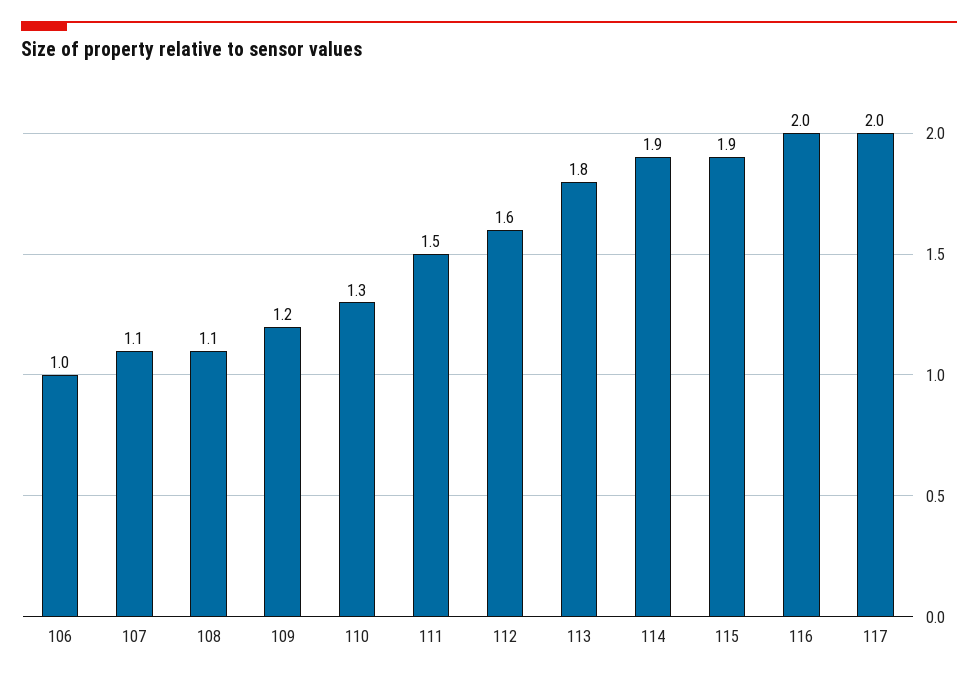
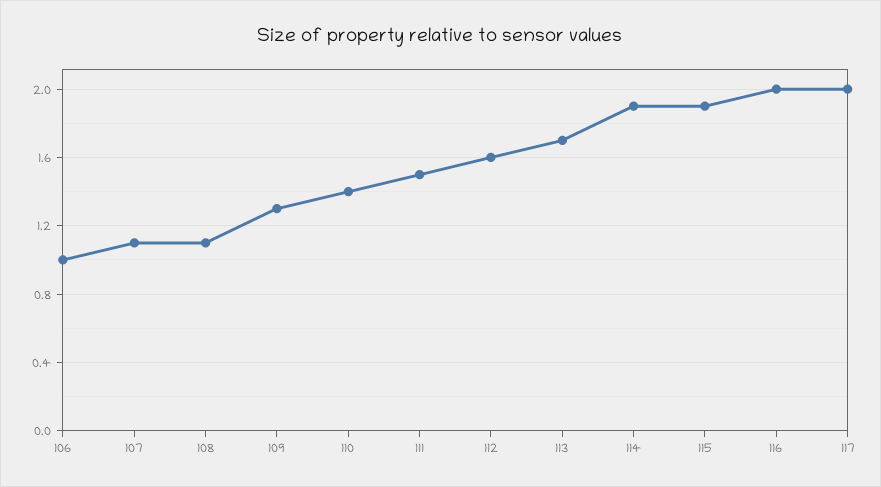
109: 1.2 -> 1.3
110: 1.3 -> 1.4
113: 1.8 -> 1.7

